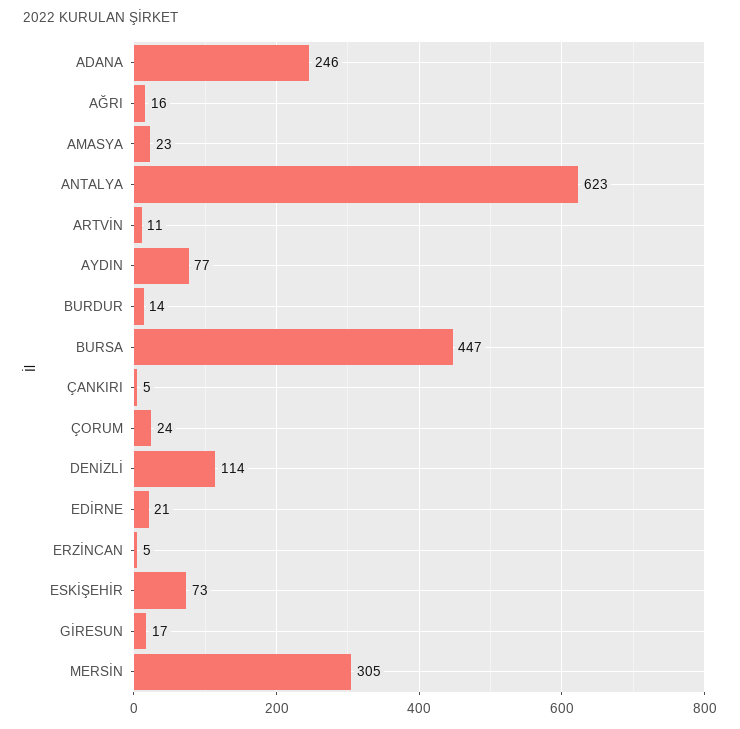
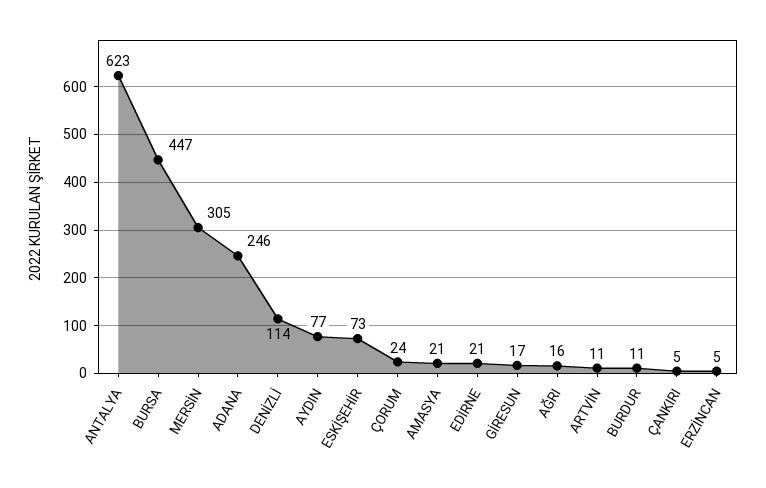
AMASYA: 23 -> 21
BURDUR: 14 -> 11

